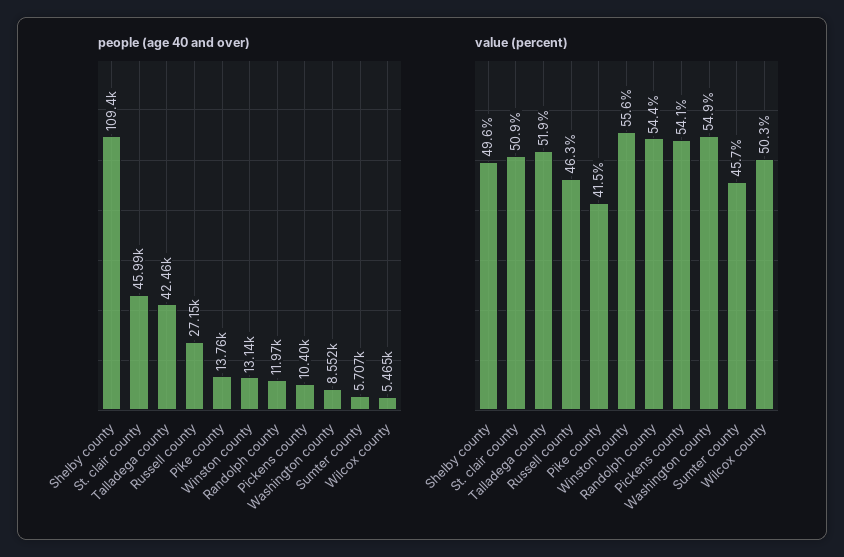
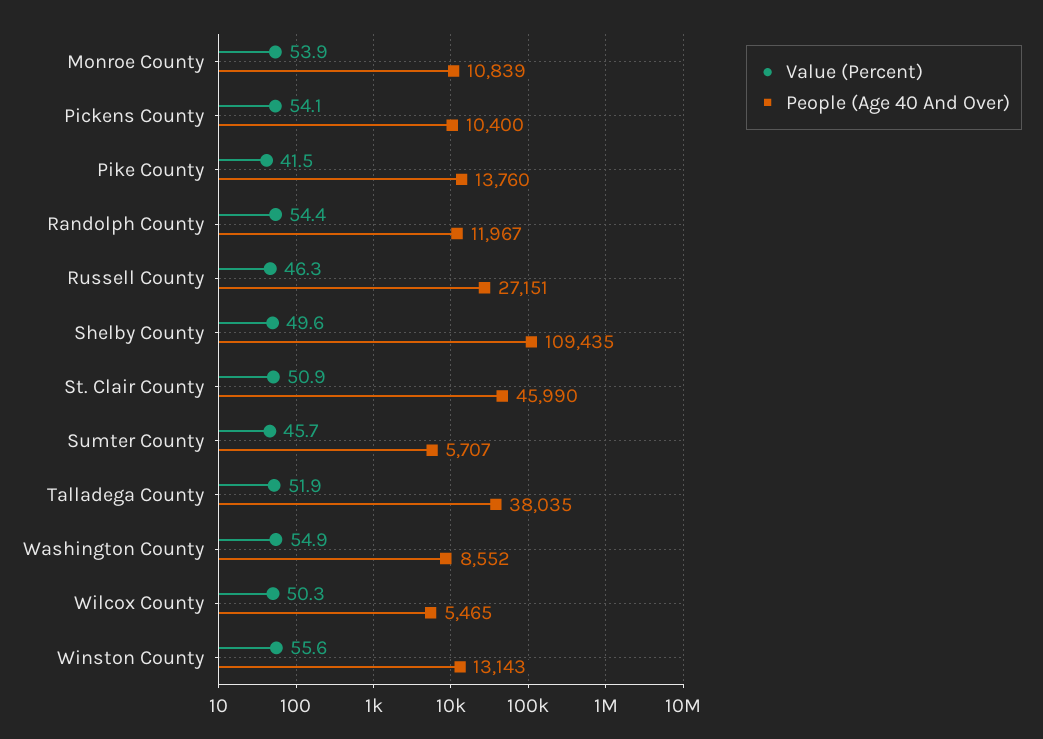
people (age 40 and over), Talladega county: 42460 -> 38035
value (percent), Monroe County: none -> 53.9
people (age 40 and over), Monroe County: none -> 10839

